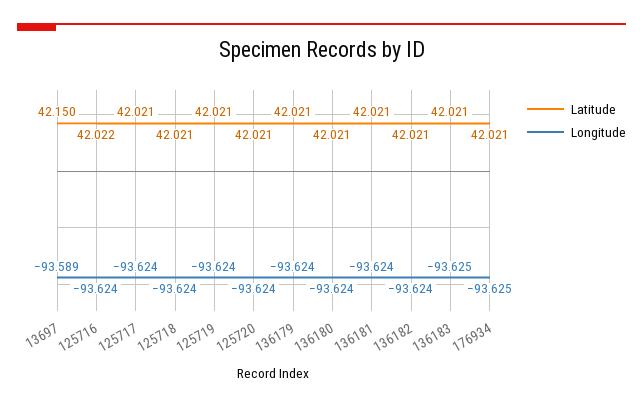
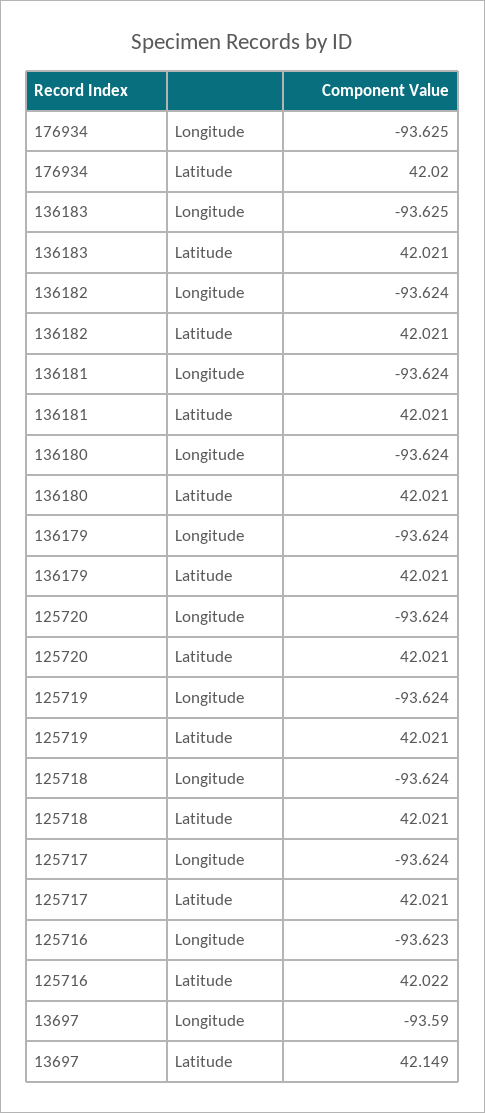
Latitude, 13697: 42.15 -> 42.149
Longitude, 13697: -93.589 -> -93.59
Longitude, 125716: -93.624 -> -93.623
Latitude, 176934: 42.021 -> 42.02

